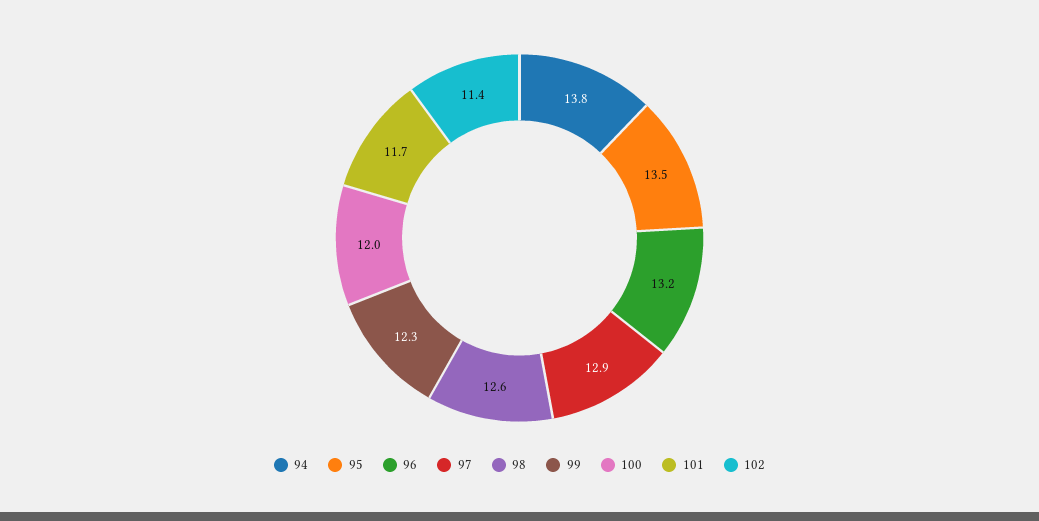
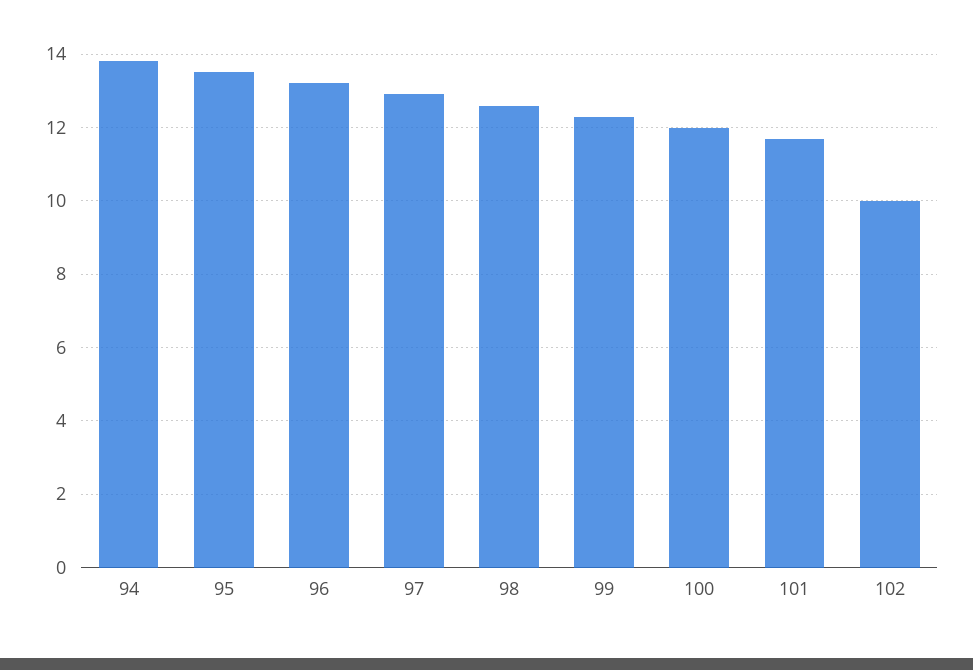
102: 11.4 -> 10

